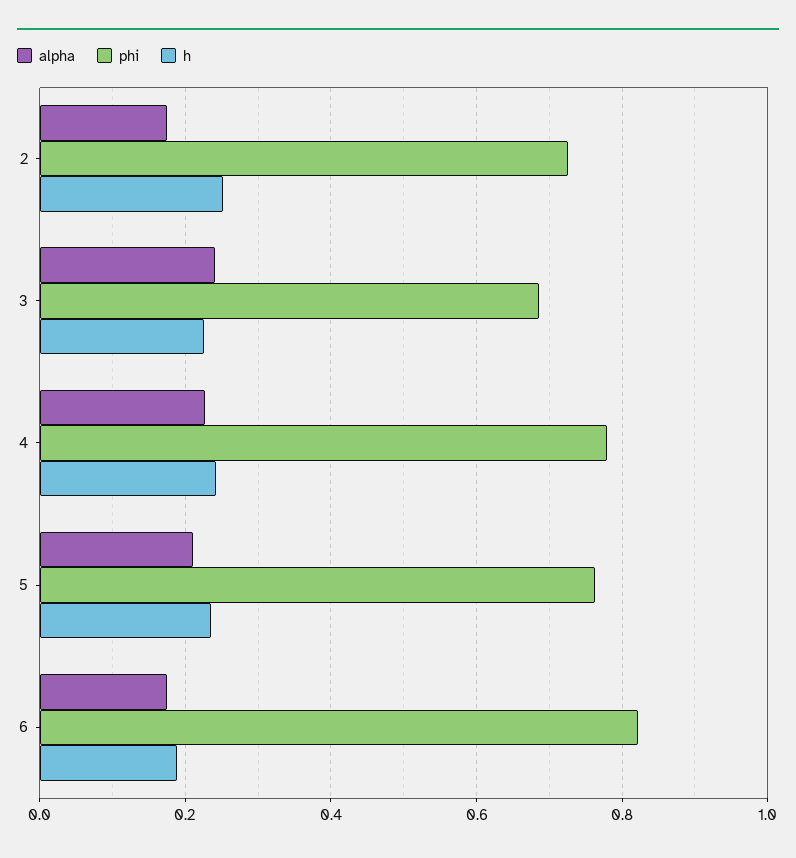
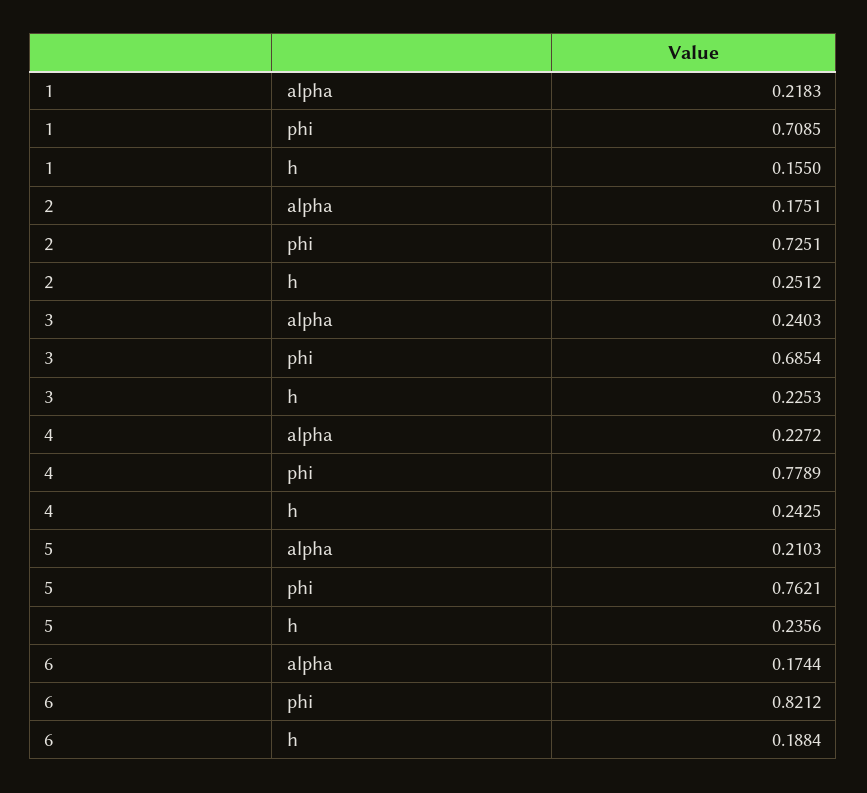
alpha, 1: none -> 0.2183
phi, 1: none -> 0.7085
h, 1: none -> 0.155

